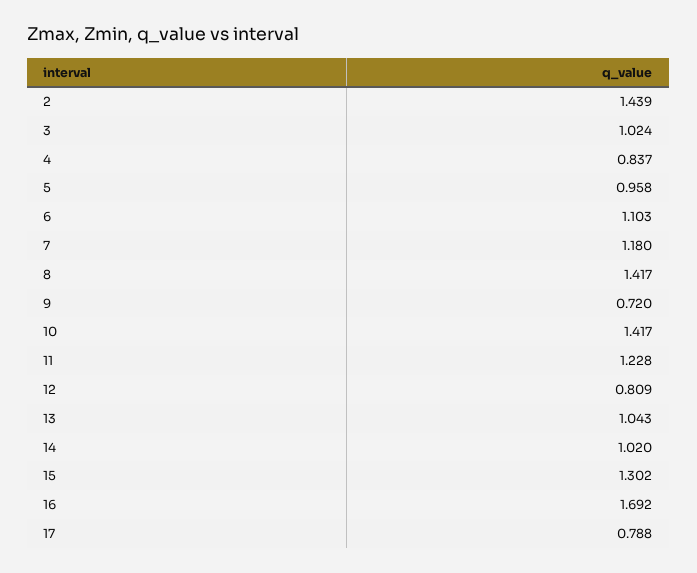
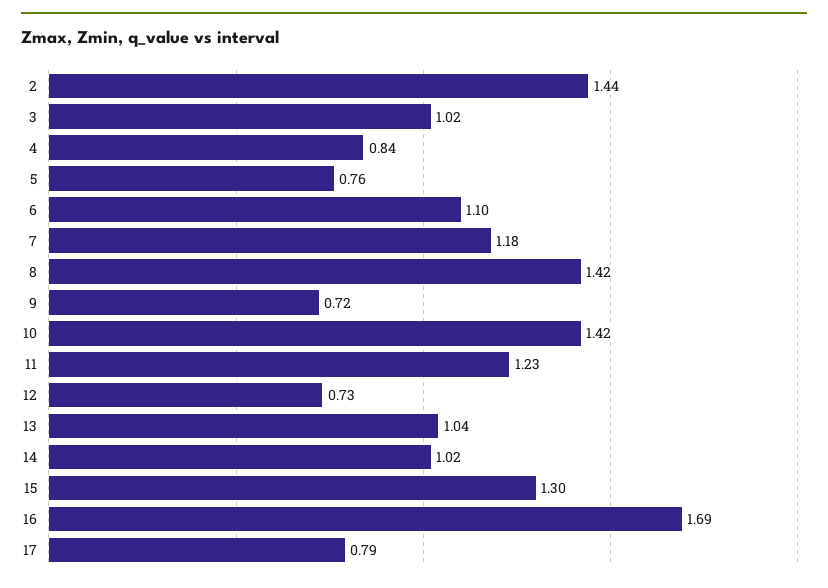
5: 0.958 -> 0.76
12: 0.809 -> 0.73

